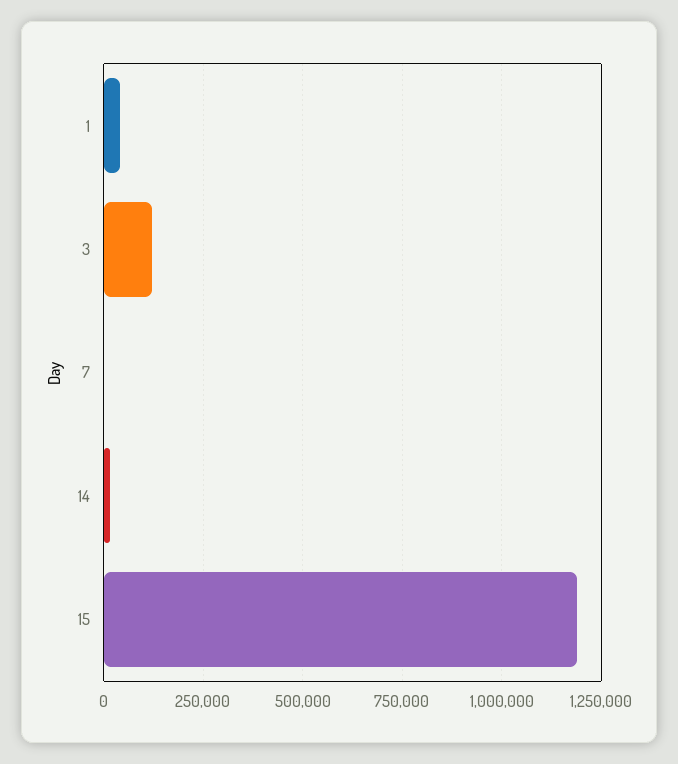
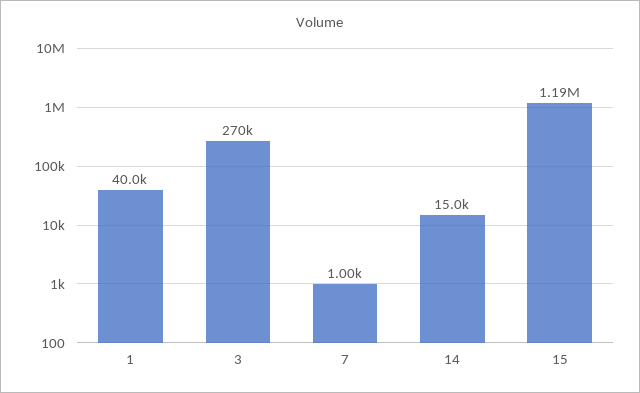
3: 125000 -> 270000

